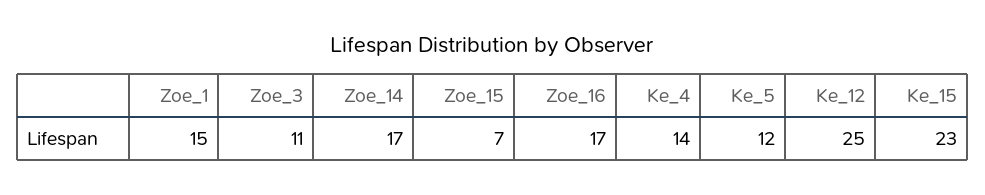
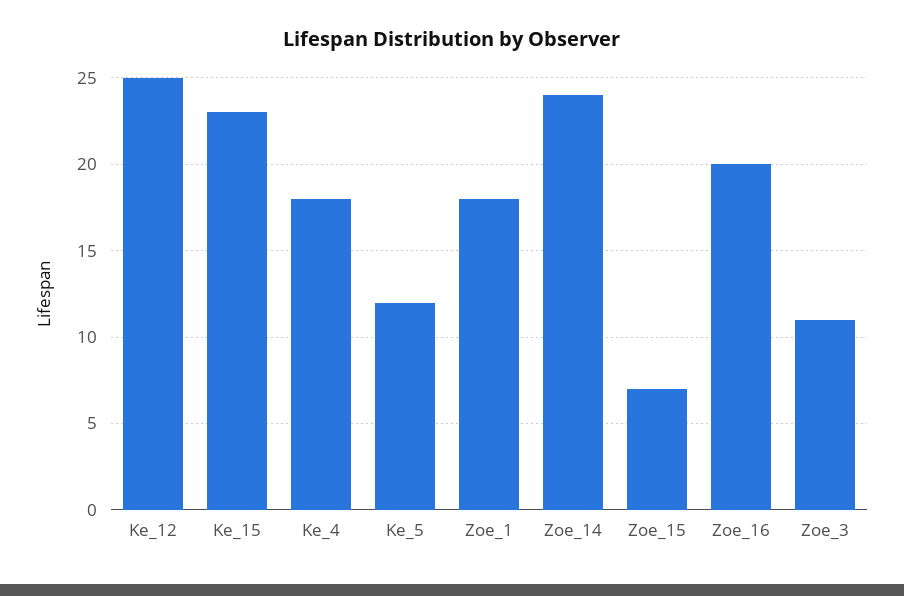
Zoe_1: 15 -> 18
Zoe_14: 17 -> 24
Zoe_16: 17 -> 20
Ke_4: 14 -> 18

